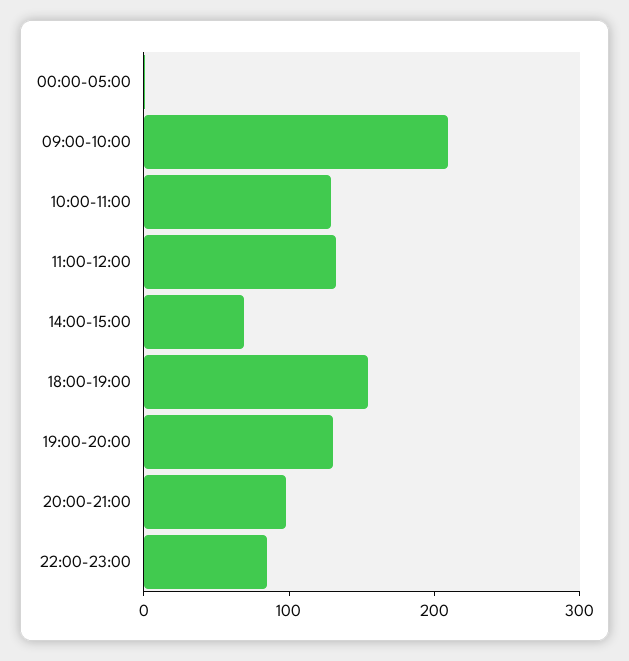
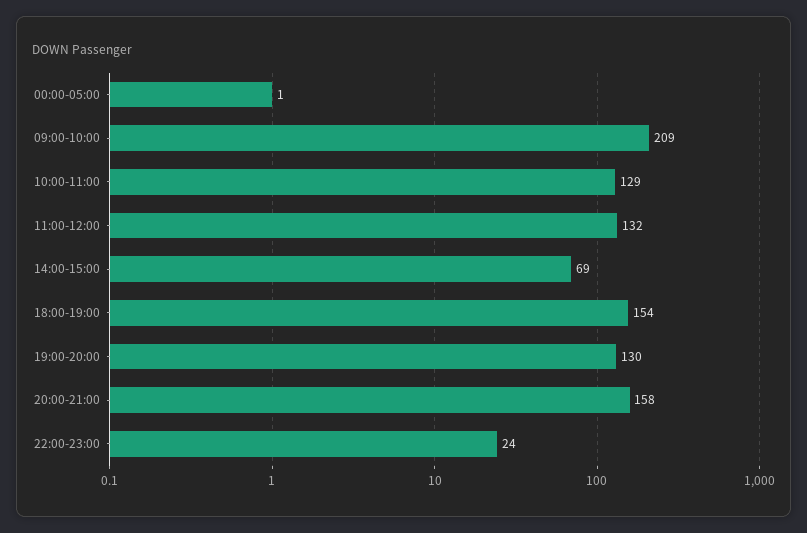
20:00-21:00: 100 -> 158
22:00-23:00: 80 -> 24

